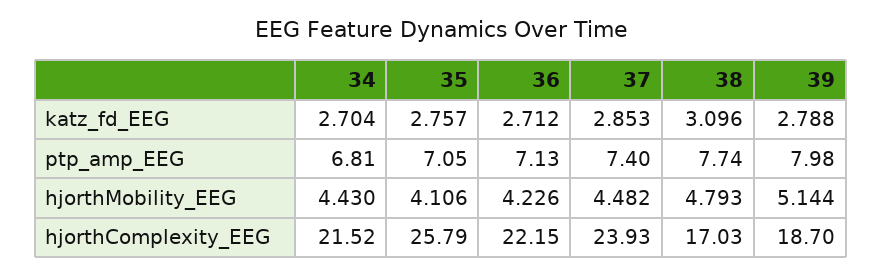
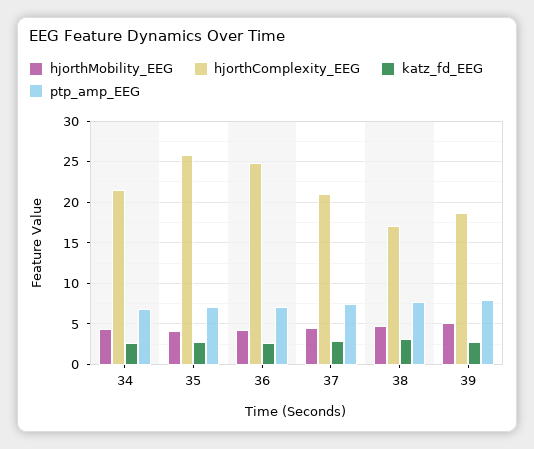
hjorthComplexity_EEG, 36: 22.15 -> 25
hjorthComplexity_EEG, 37: 23.93 -> 21

